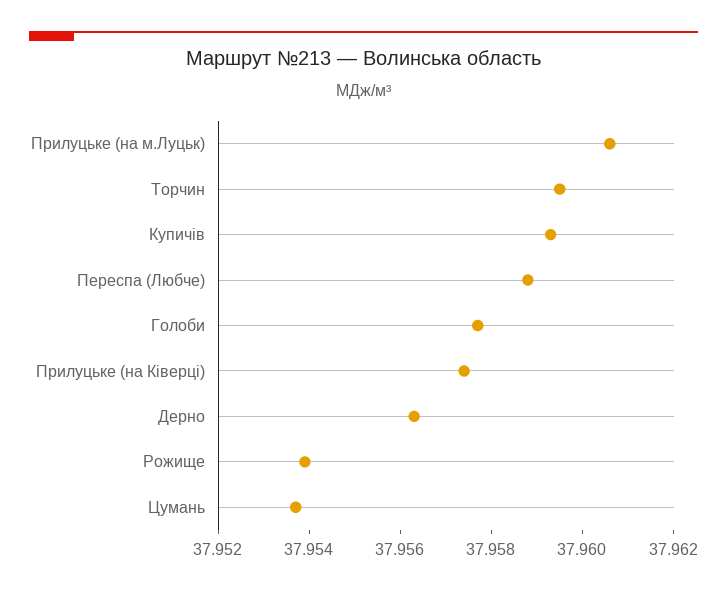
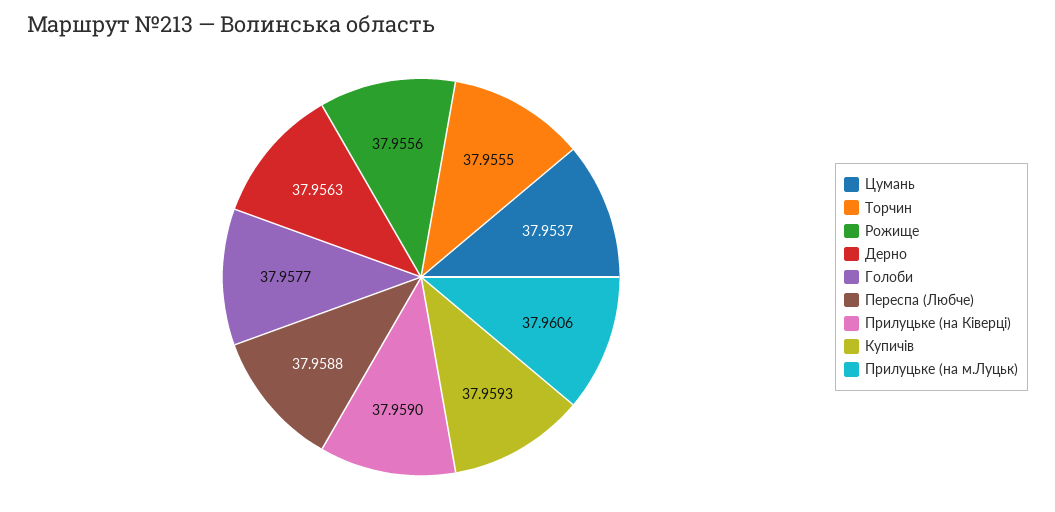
Торчин: 37.9595 -> 37.9555
Прилуцьке (на Ківерці): 37.9575 -> 37.959
Рожище: 37.954 -> 37.9556

